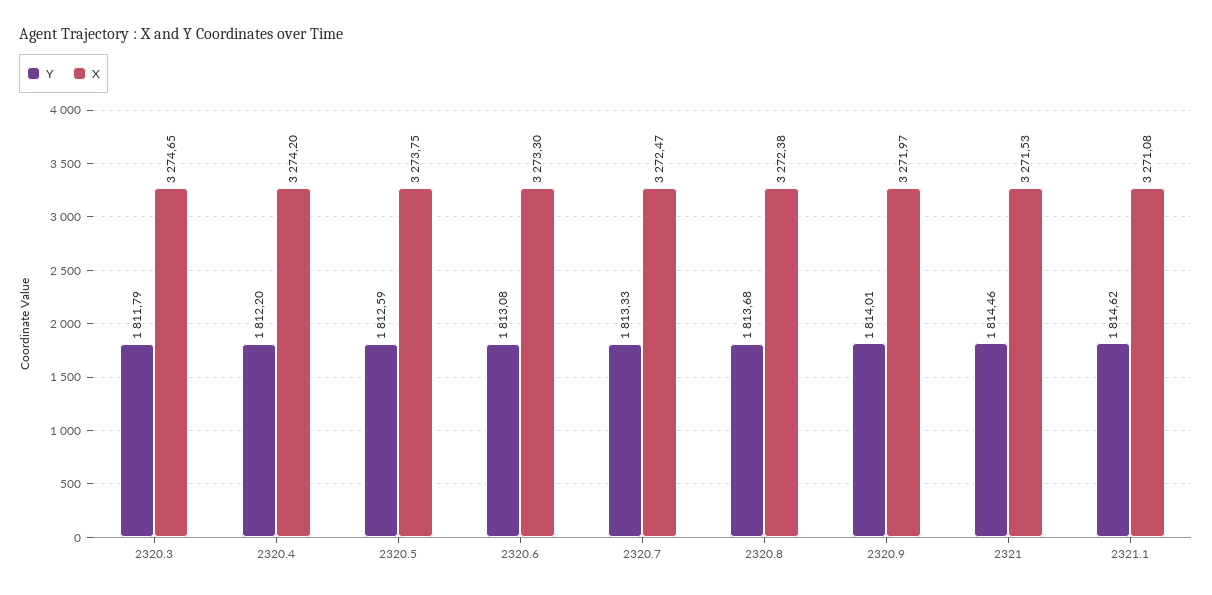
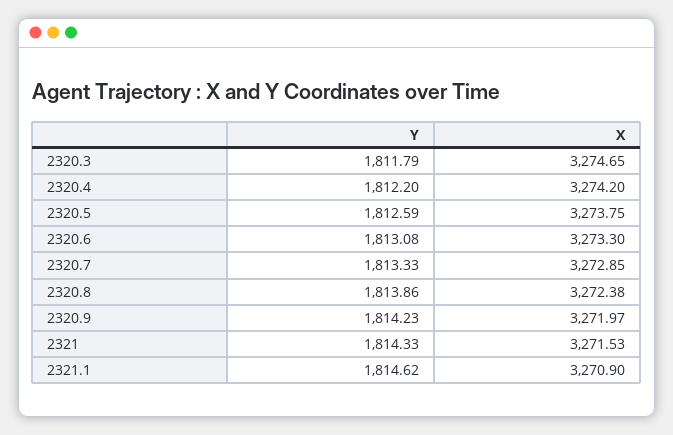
X, 2320.7: 3272.47 -> 3272.85
Y, 2320.8: 1813.68 -> 1813.86
Y, 2320.9: 1814.01 -> 1814.23
Y, 2321: 1814.46 -> 1814.33
X, 2321.1: 3271.08 -> 3270.9

